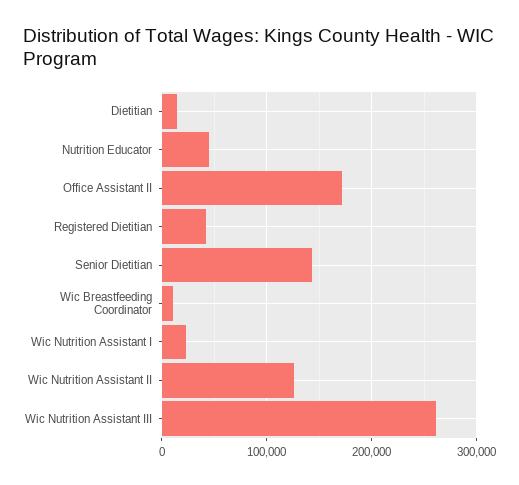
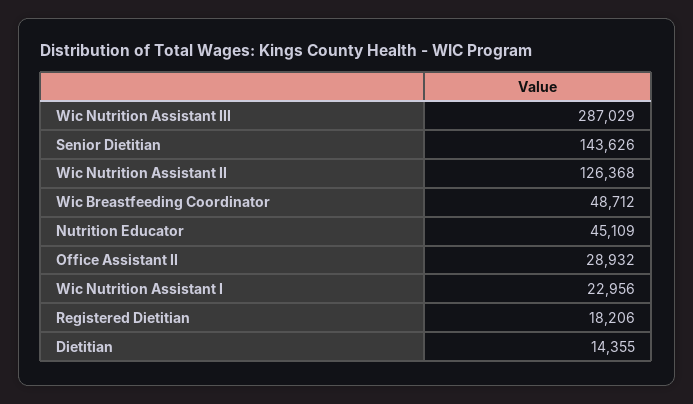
Office Assistant II: 170000 -> 28932
Registered Dietitian: 40000 -> 18206
Wic Breastfeeding Coordinator: 10000 -> 48712
Wic Nutrition Assistant III: 260000 -> 287029

